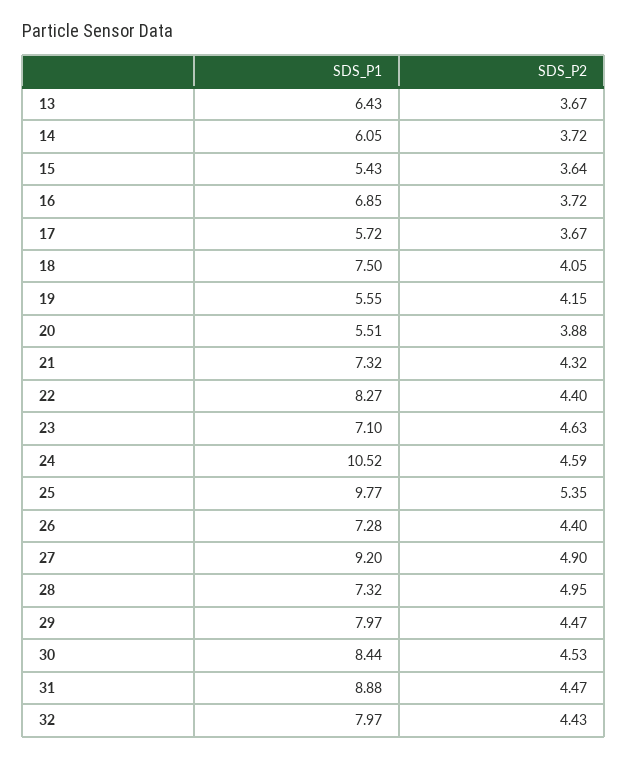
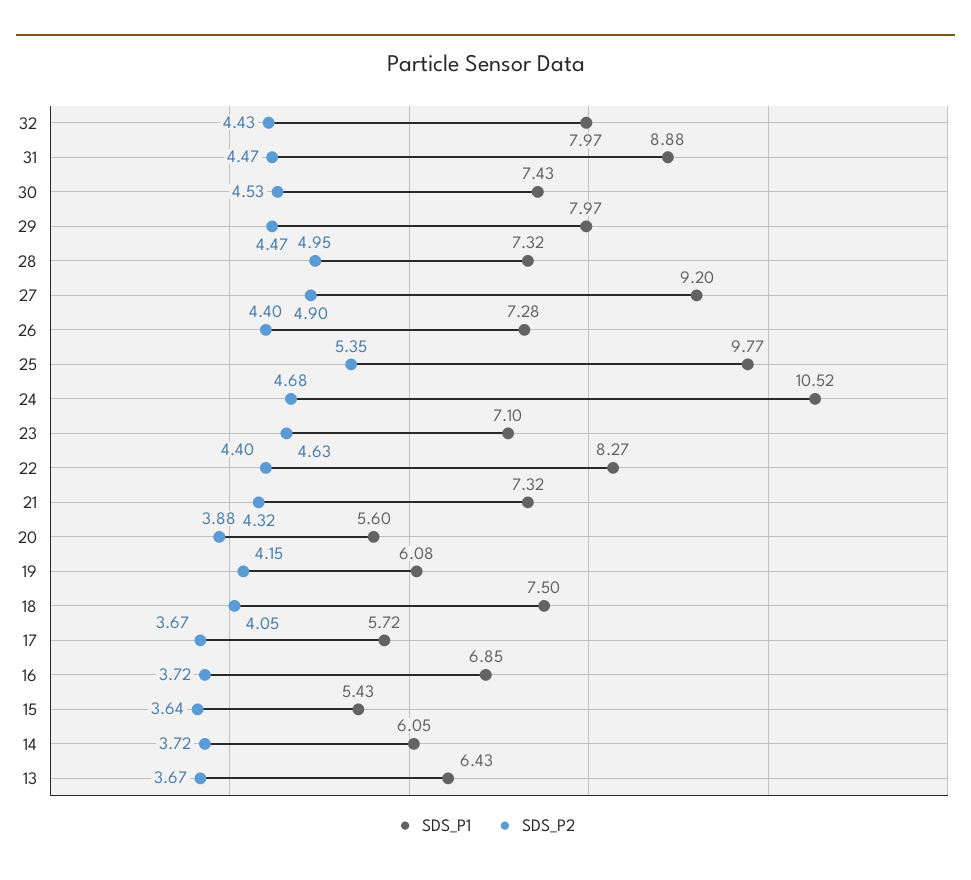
SDS_P1, 19: 5.55 -> 6.08
SDS_P1, 20: 5.51 -> 5.6
SDS_P2, 24: 4.59 -> 4.68
SDS_P1, 30: 8.44 -> 7.43

